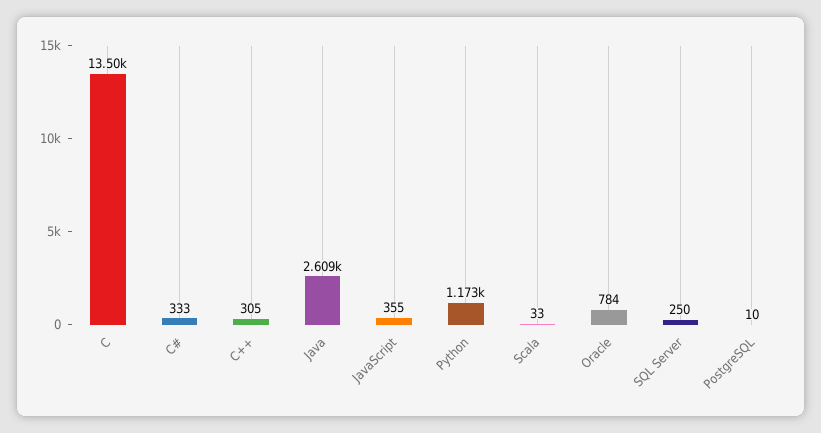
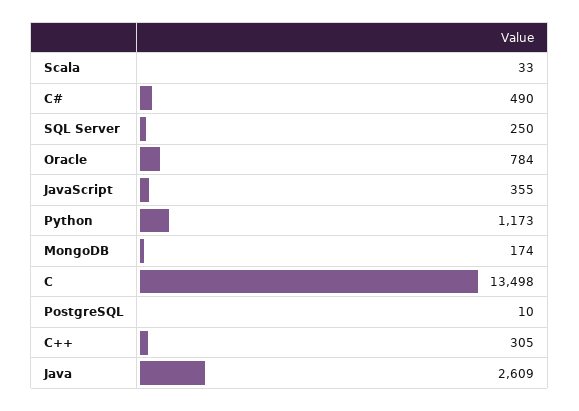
C#: 333 -> 490
MongoDB: none -> 174

